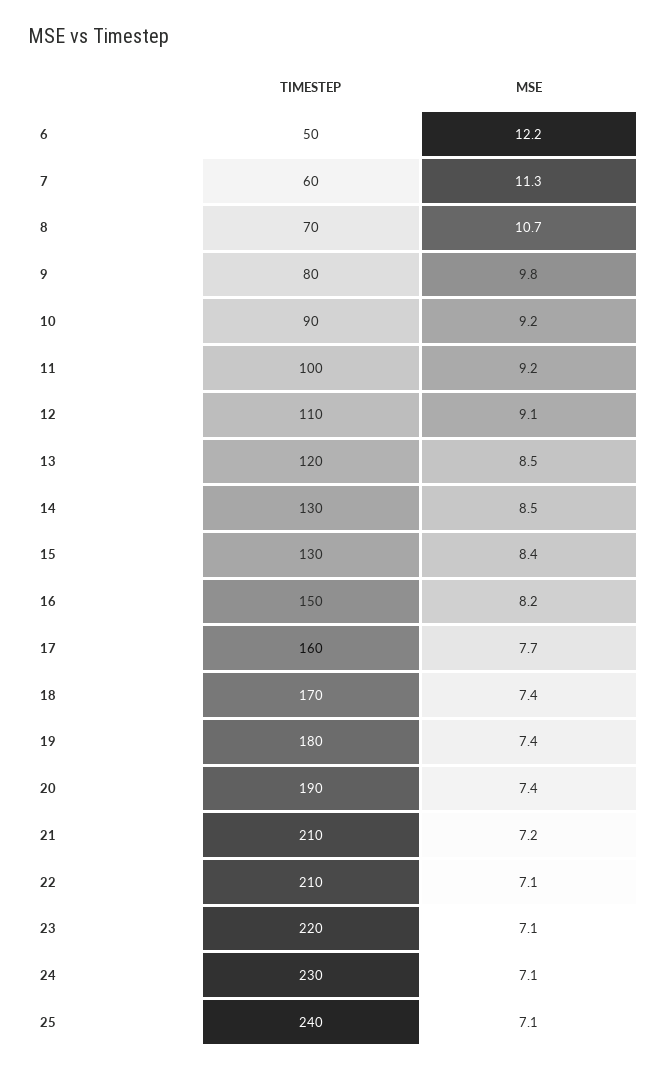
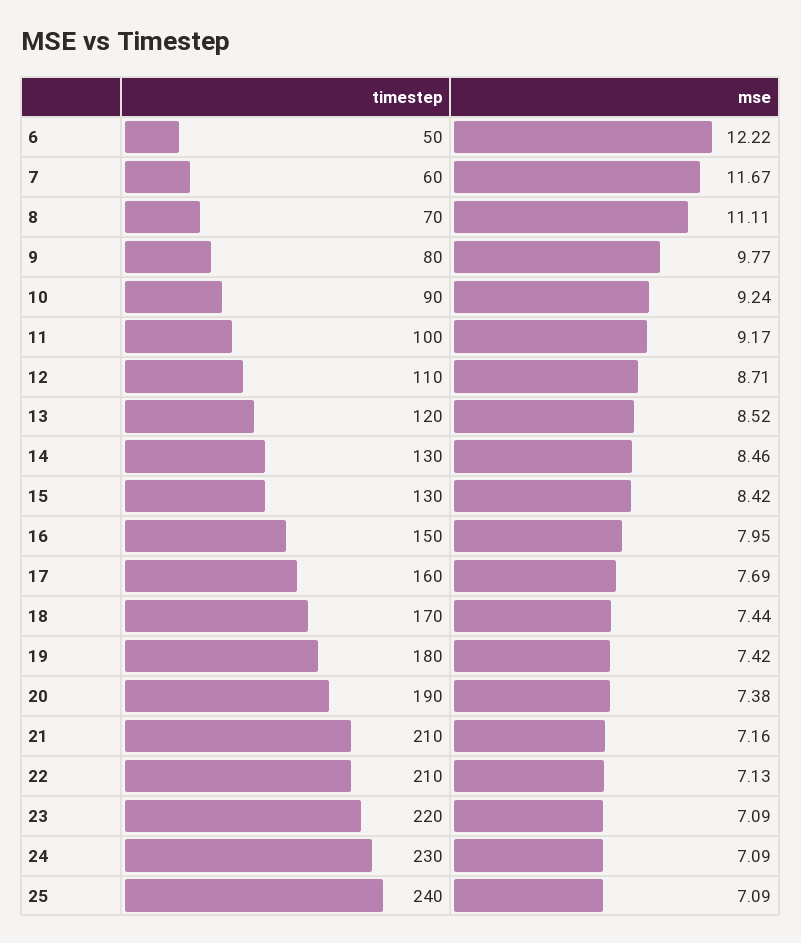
MSE, 7: 11.3 -> 11.67
MSE, 8: 10.7 -> 11.11
MSE, 12: 9.1 -> 8.71
MSE, 16: 8.2 -> 7.95

